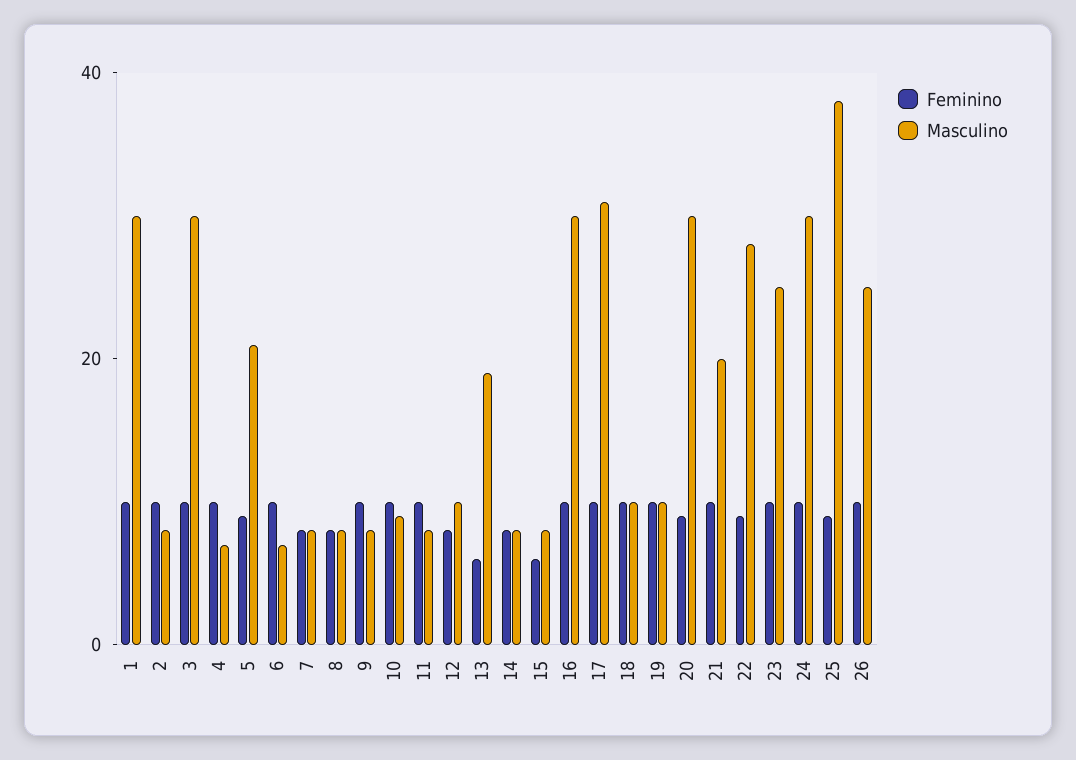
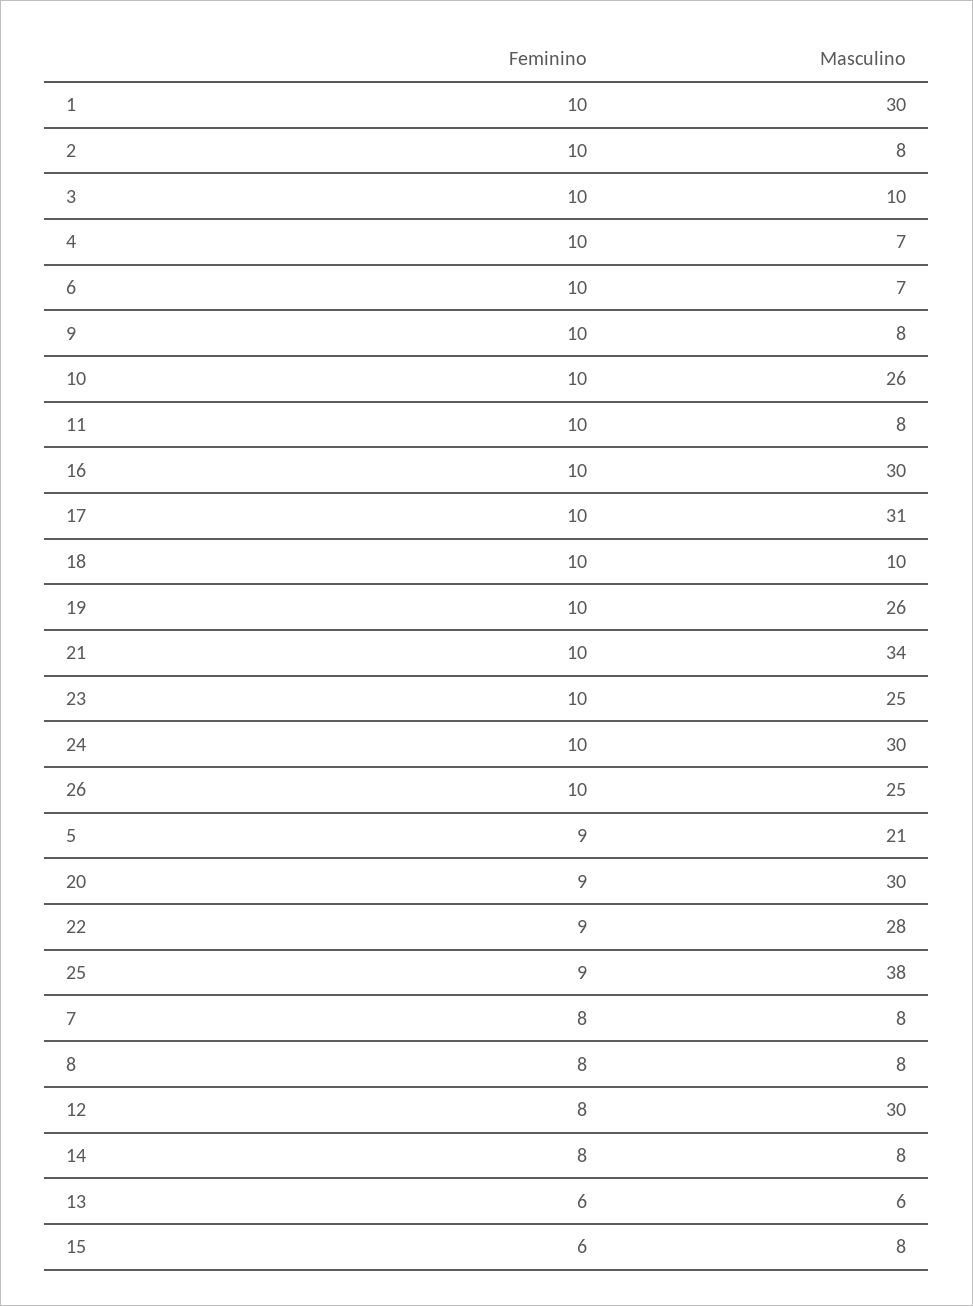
Masculino, 3: 30 -> 10
Masculino, 10: 10 -> 26
Masculino, 12: 10 -> 30
Masculino, 13: 20 -> 6
Masculino, 19: 10 -> 26
Masculino, 21: 20 -> 34

